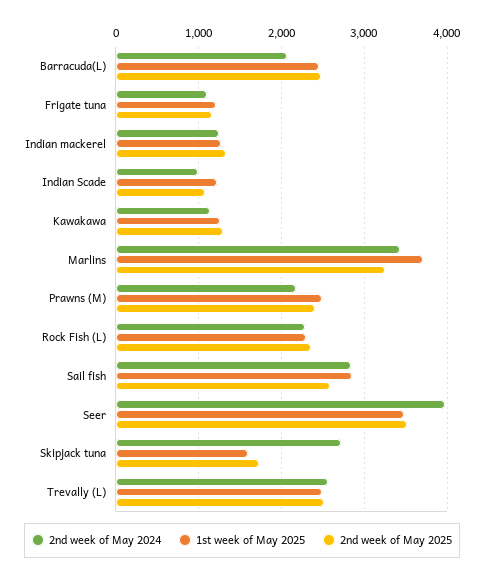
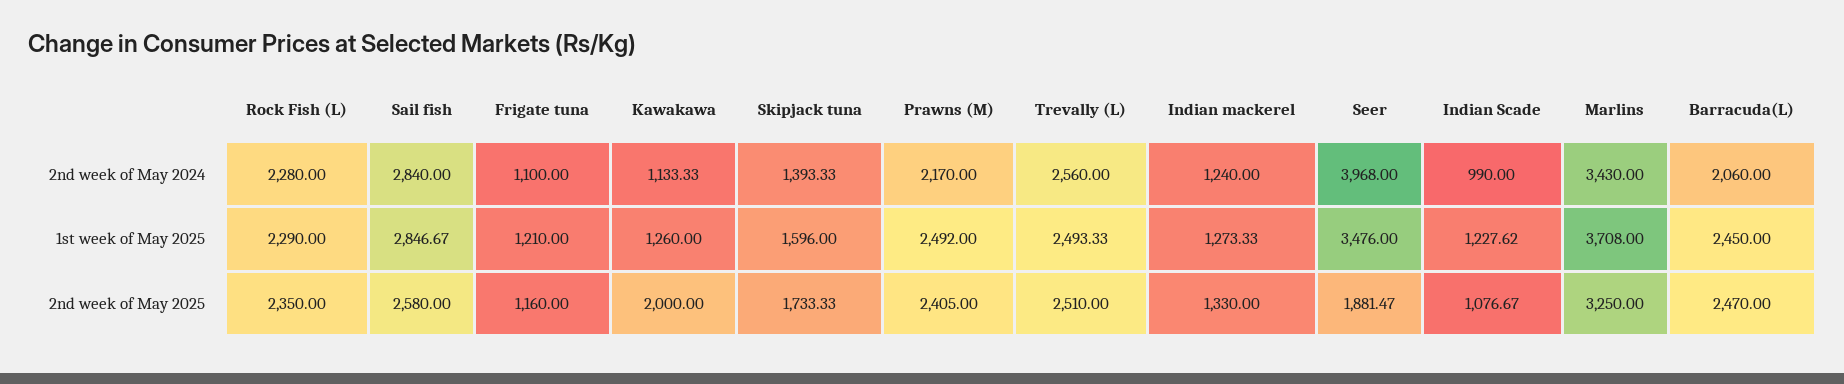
2nd week of May 2025, Kawakawa: 1300 -> 2000
2nd week of May 2025, Seer: 3500 -> 1881.47
2nd week of May 2024, Skipjack tuna: 2700 -> 1393.33

